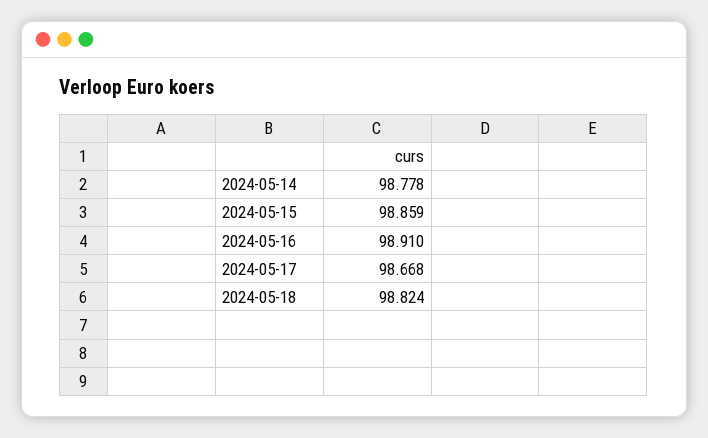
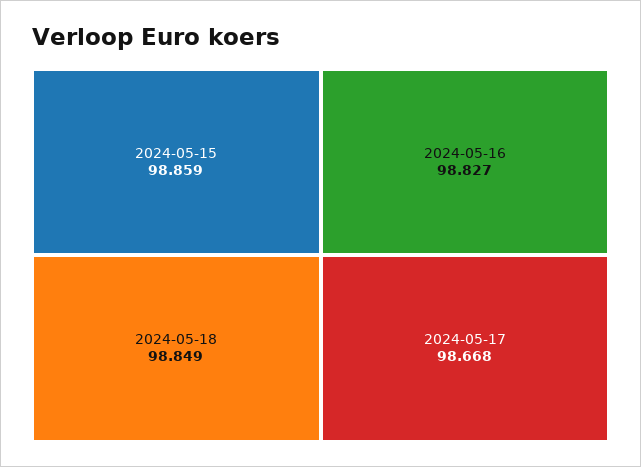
2024-05-14: 98.778 -> none
2024-05-16: 98.91 -> 98.827
2024-05-18: 98.824 -> 98.849

